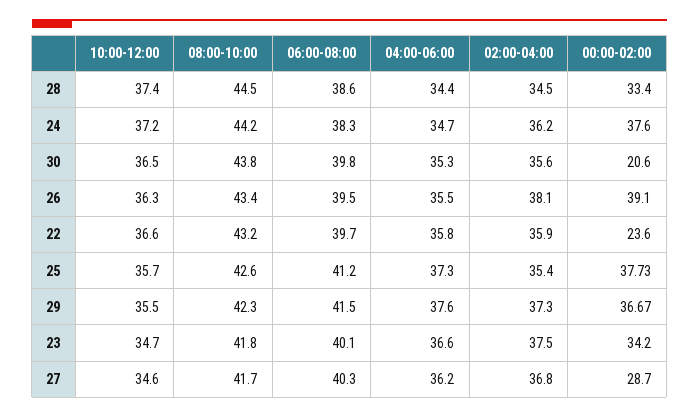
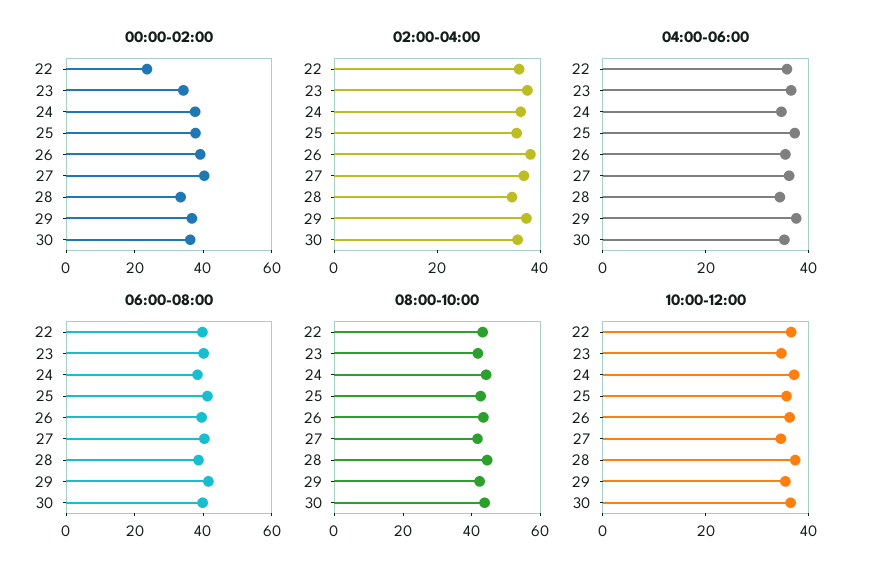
00:00-02:00, 30: 20.6 -> 35
00:00-02:00, 27: 28.7 -> 40

